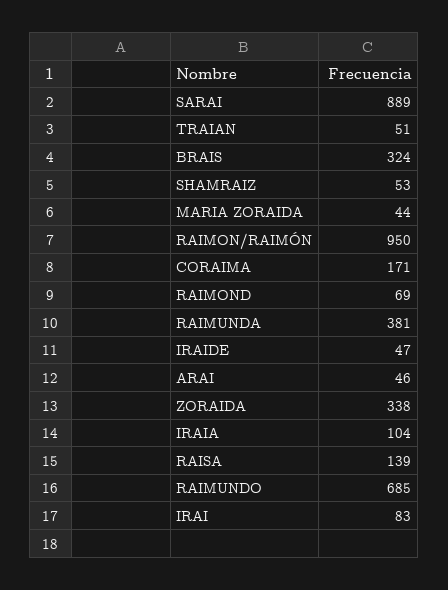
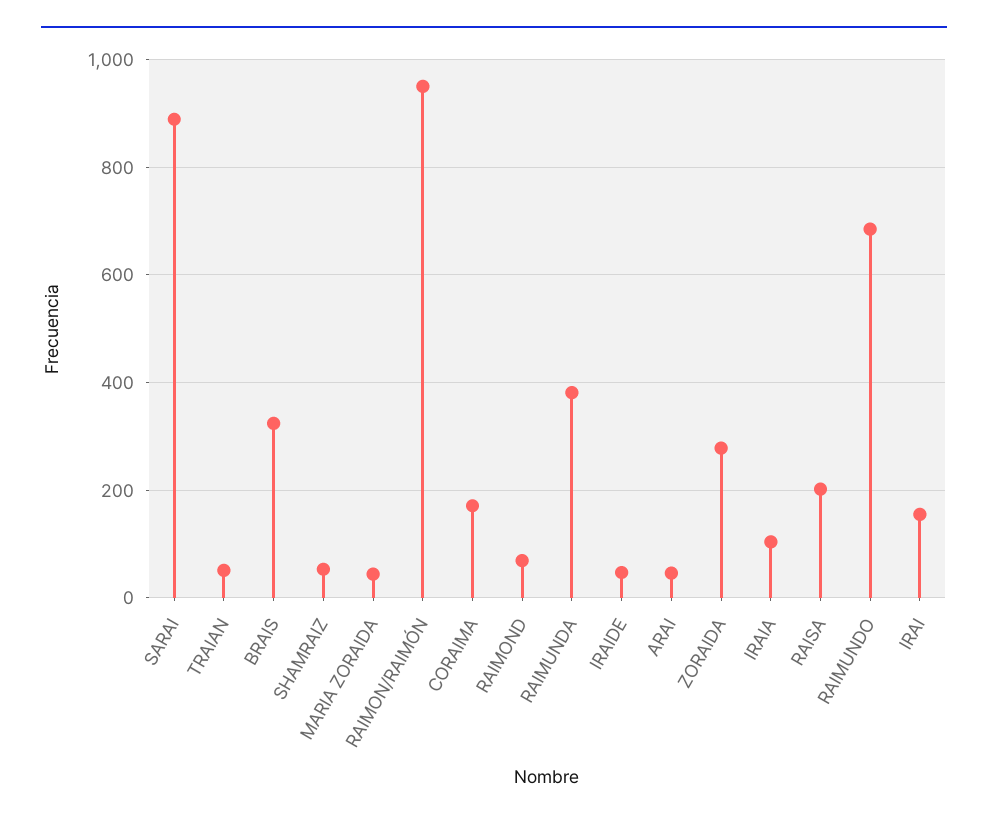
ZORAIDA: 338 -> 280
RAISA: 139 -> 200
IRAI: 83 -> 160

